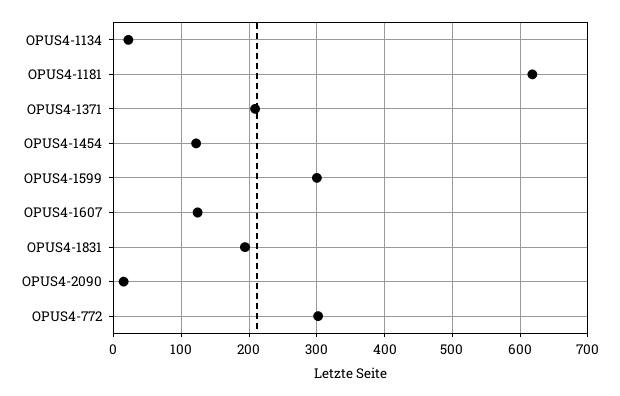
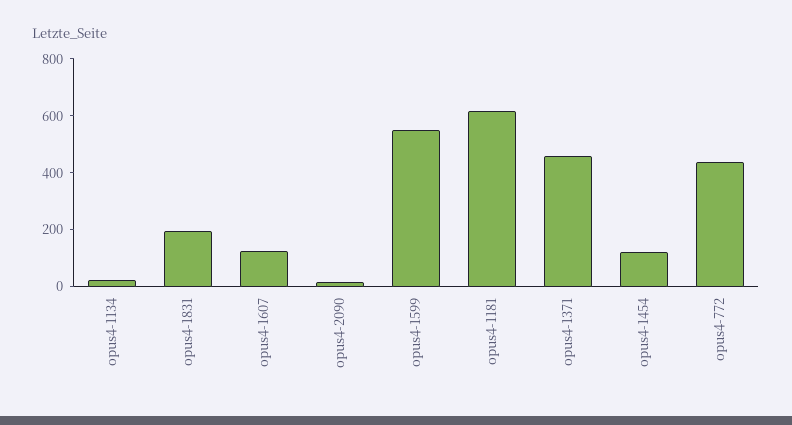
OPUS4-1371: 210 -> 450
OPUS4-1599: 300 -> 550
OPUS4-772: 300 -> 450

